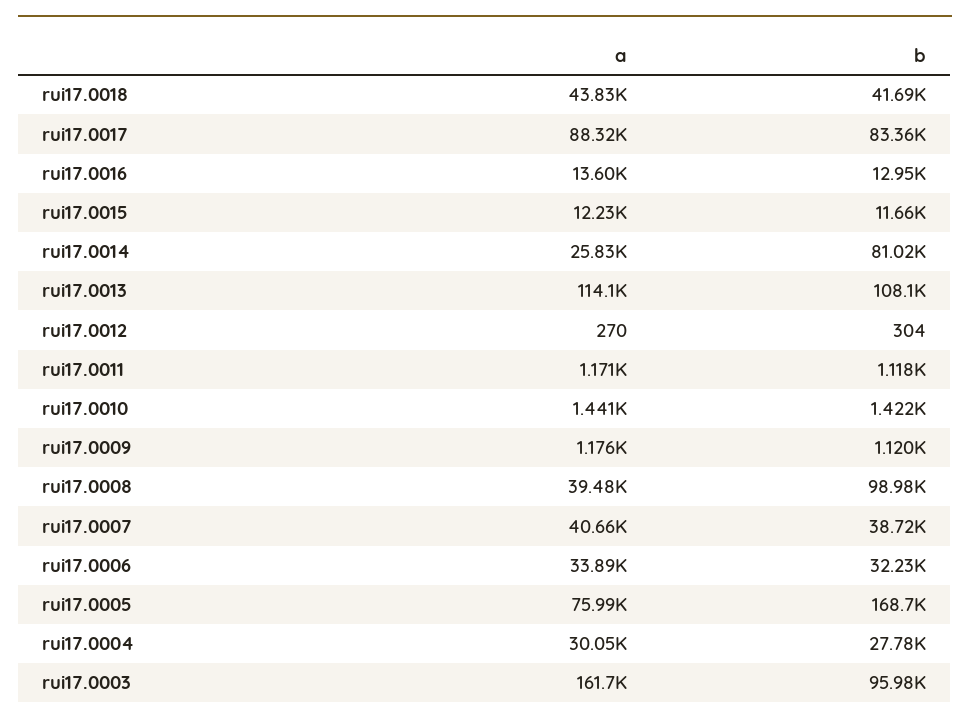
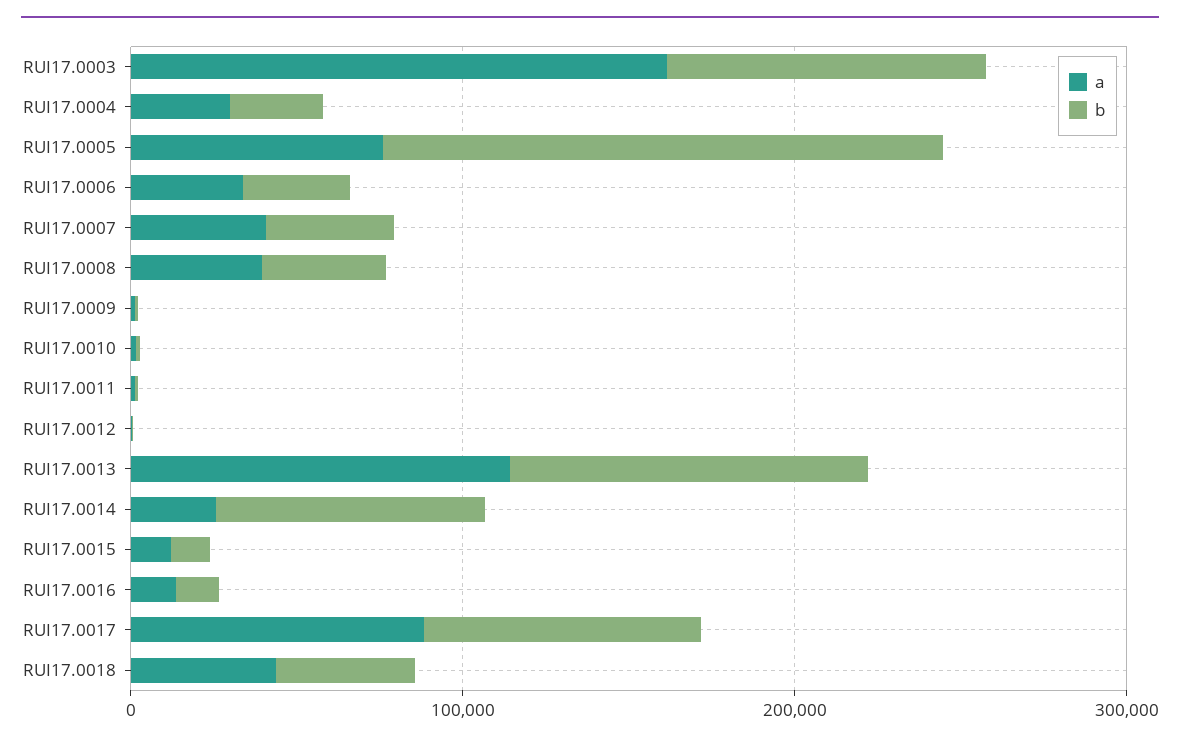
b, rui17.0008: 98980 -> 40000

